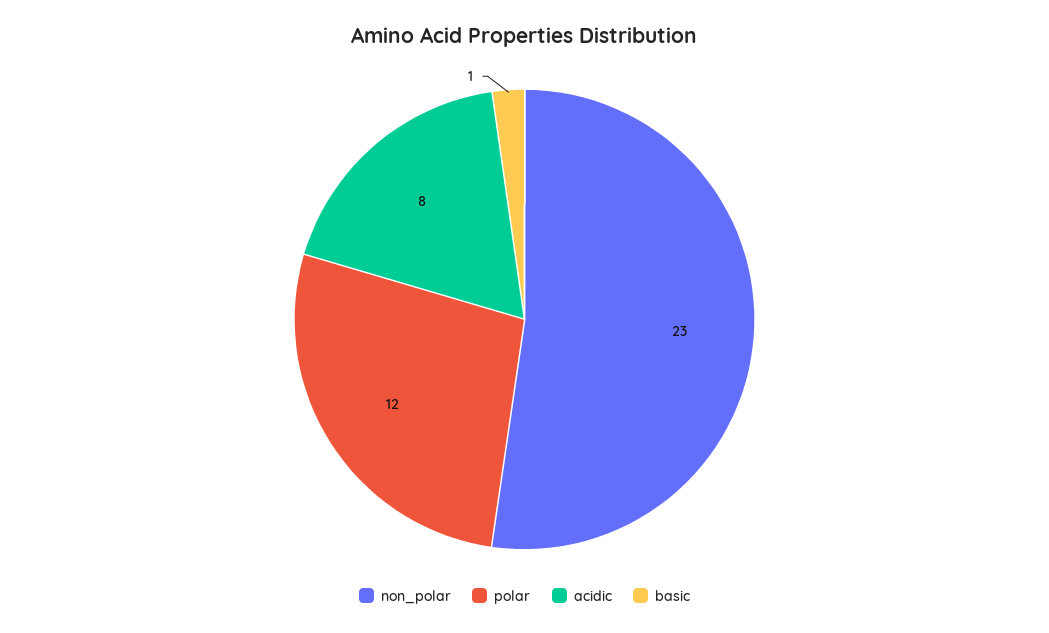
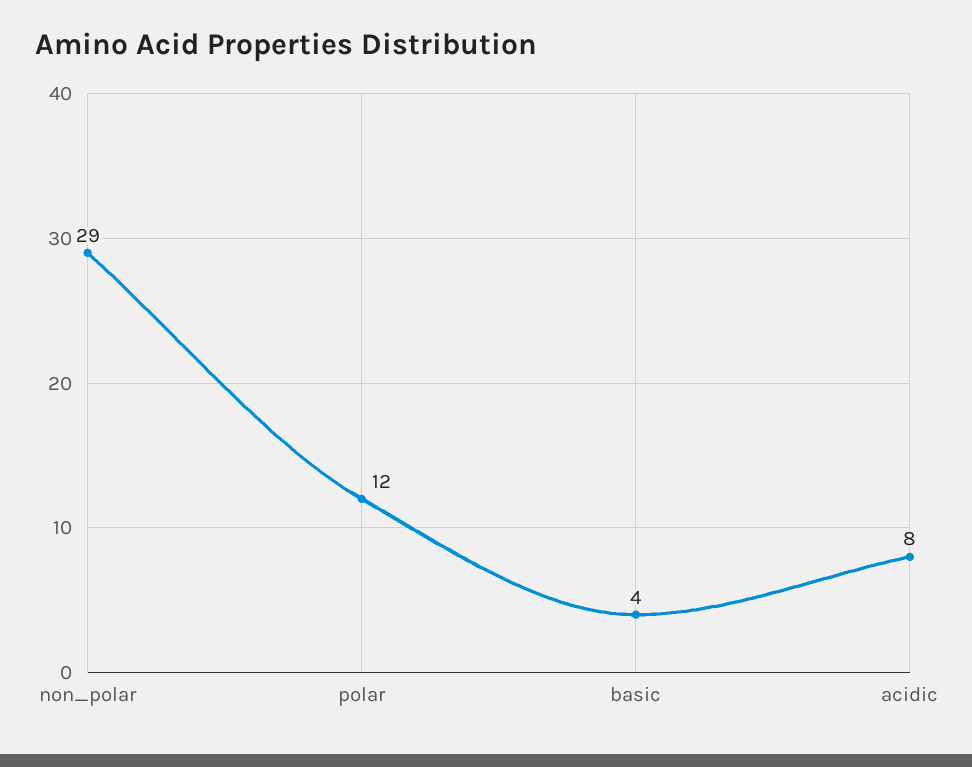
non_polar: 23 -> 29
basic: 1 -> 4

